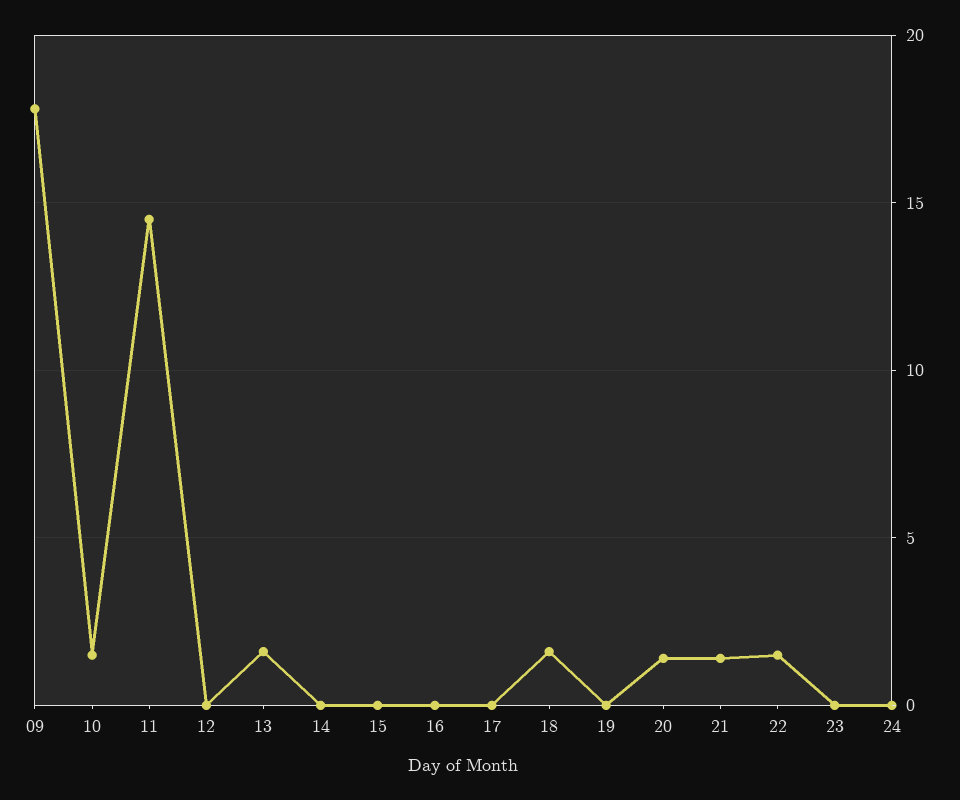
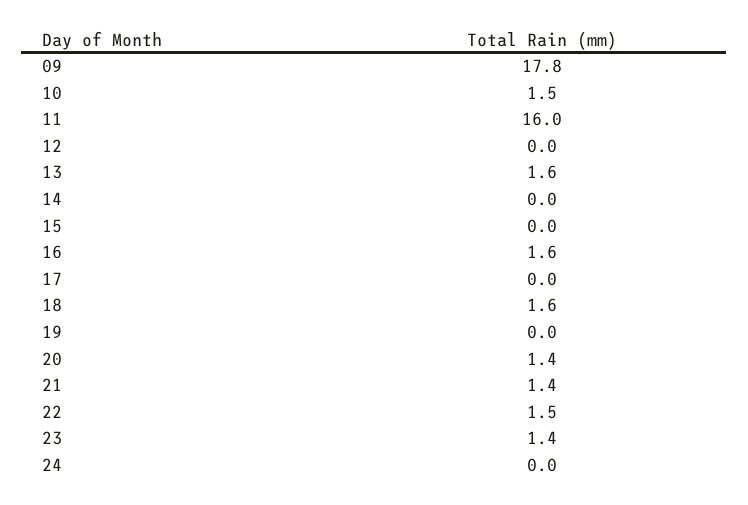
11: 14.5 -> 16
16: 0 -> 1.6
23: 0 -> 1.4

